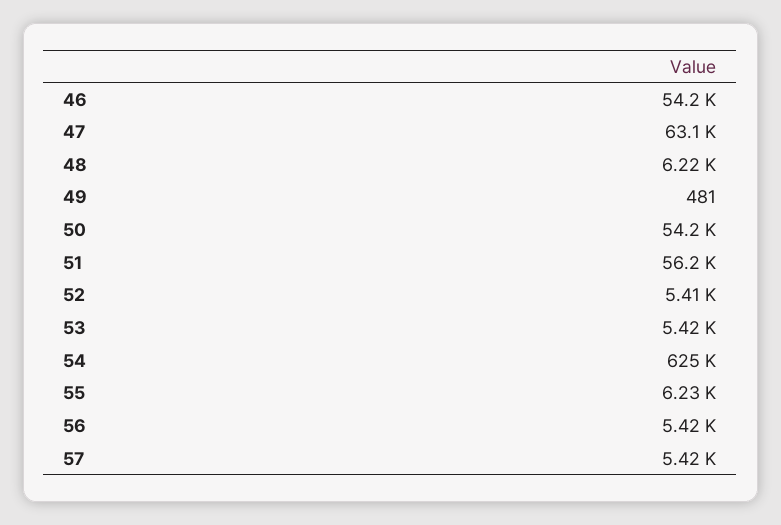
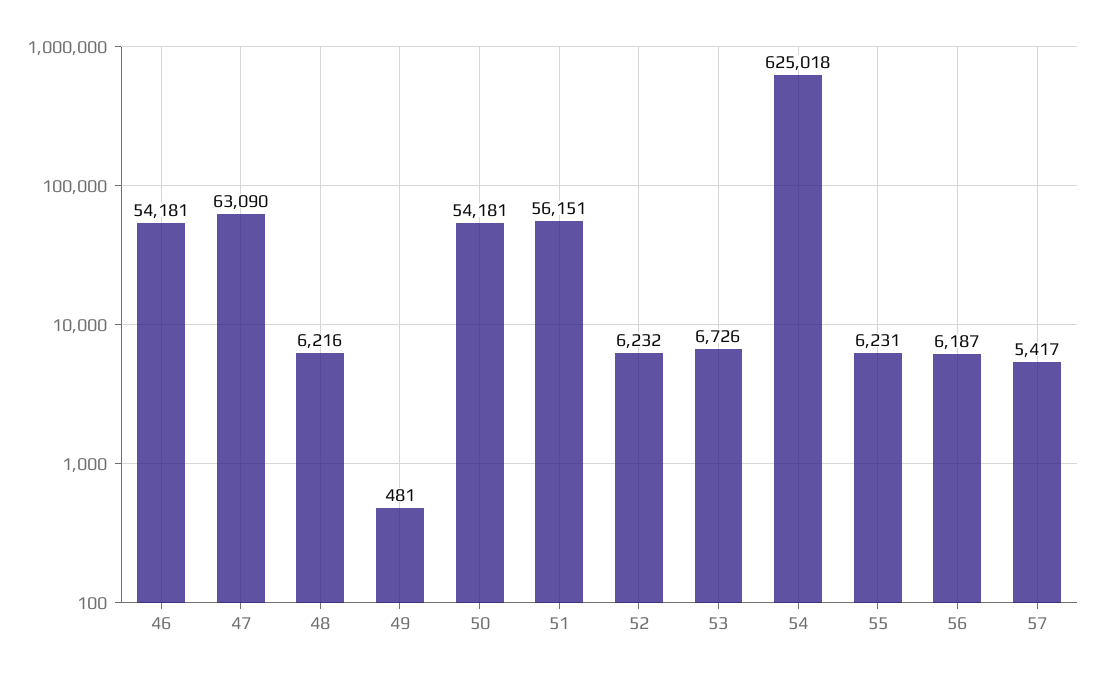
52: 5410 -> 6232
53: 5420 -> 6726
56: 5420 -> 6187

